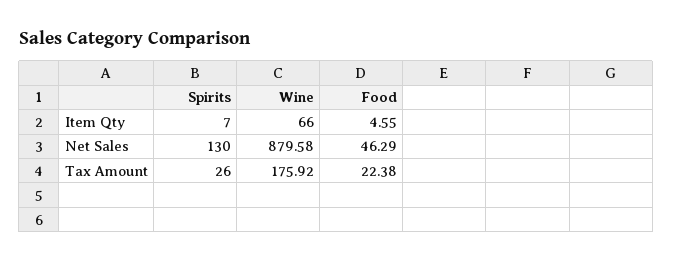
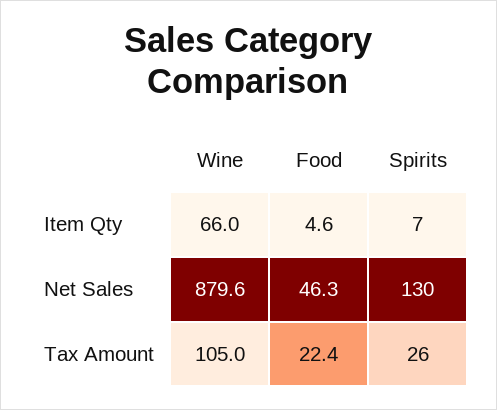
Wine, Tax Amount: 175.92 -> 105

